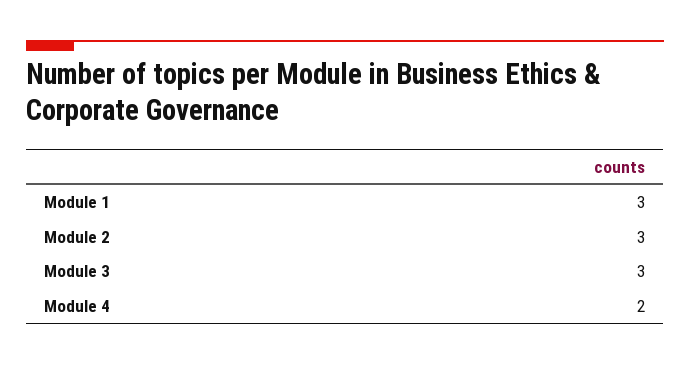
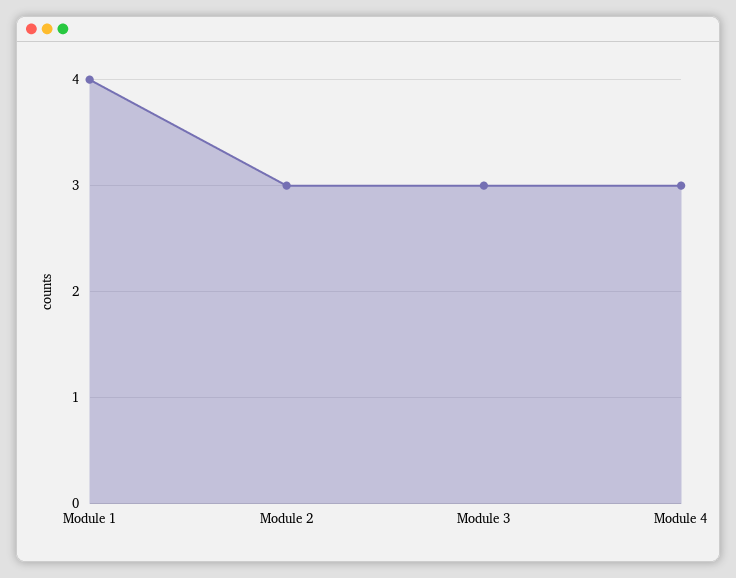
Module 1: 3 -> 4
Module 4: 2 -> 3

